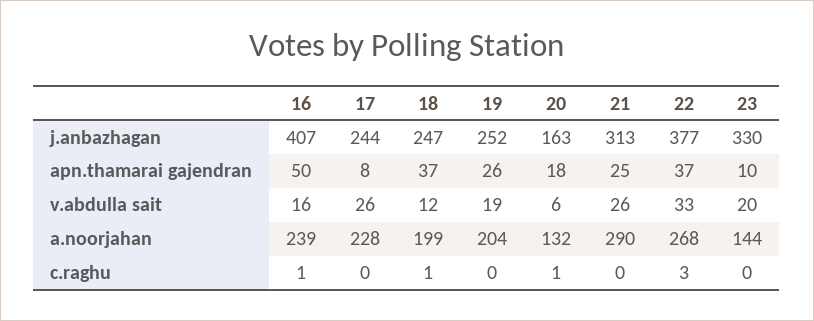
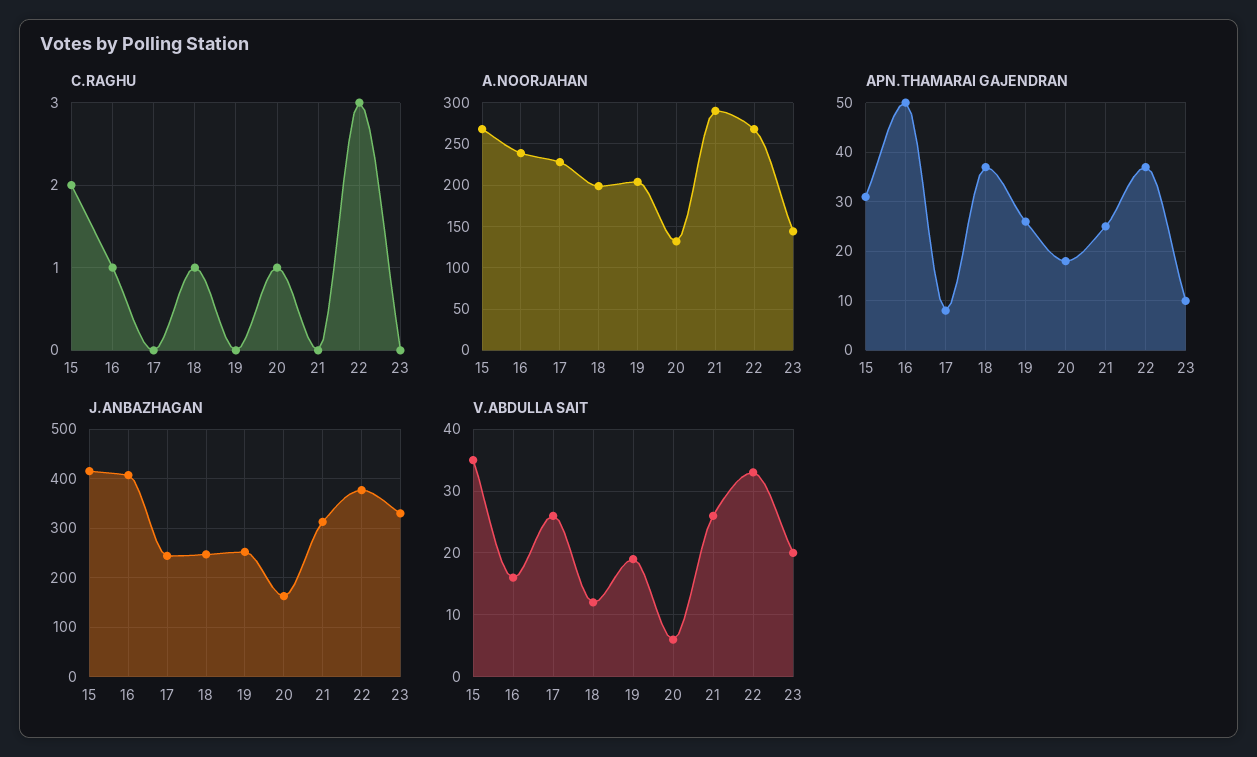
c.raghu, 15: none -> 2
a.noorjahan, 15: none -> 270
apn.thamarai gajendran, 15: none -> 30
j.anbazhagan, 15: none -> 420
v.abdulla sait, 15: none -> 35

